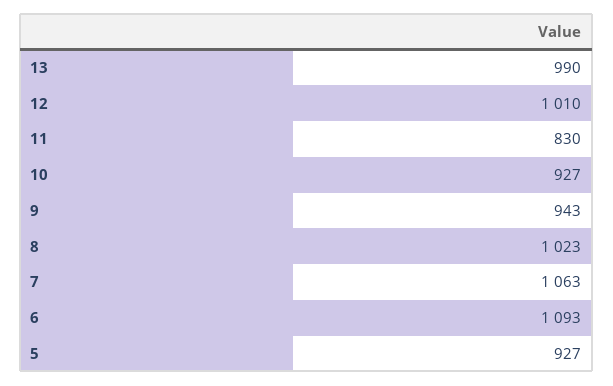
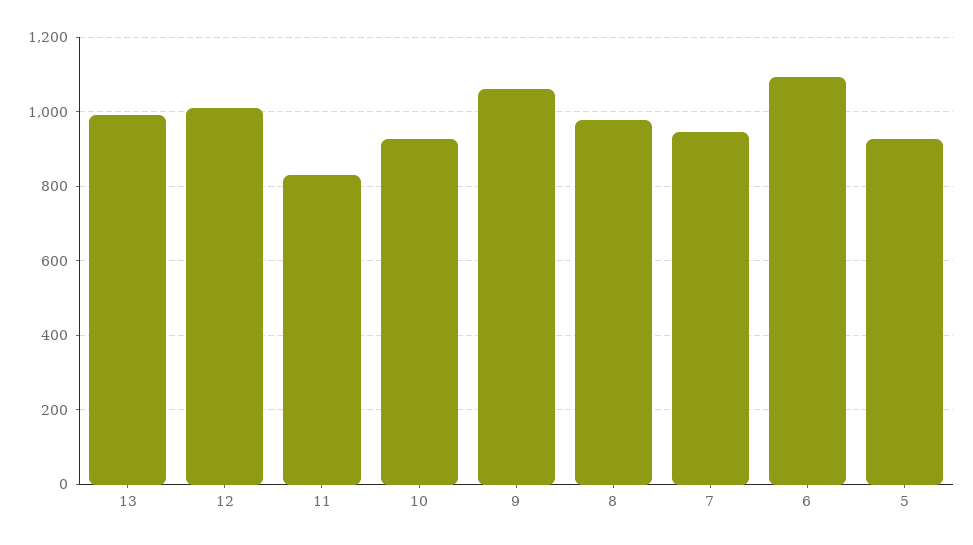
9: 943 -> 1060
8: 1023 -> 980
7: 1063 -> 940

